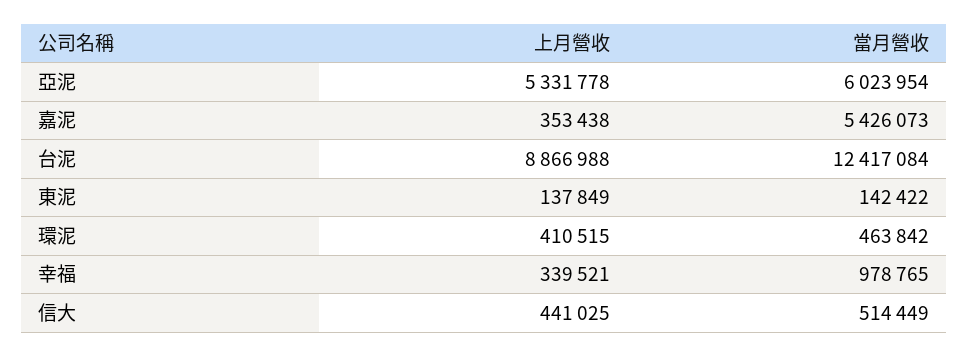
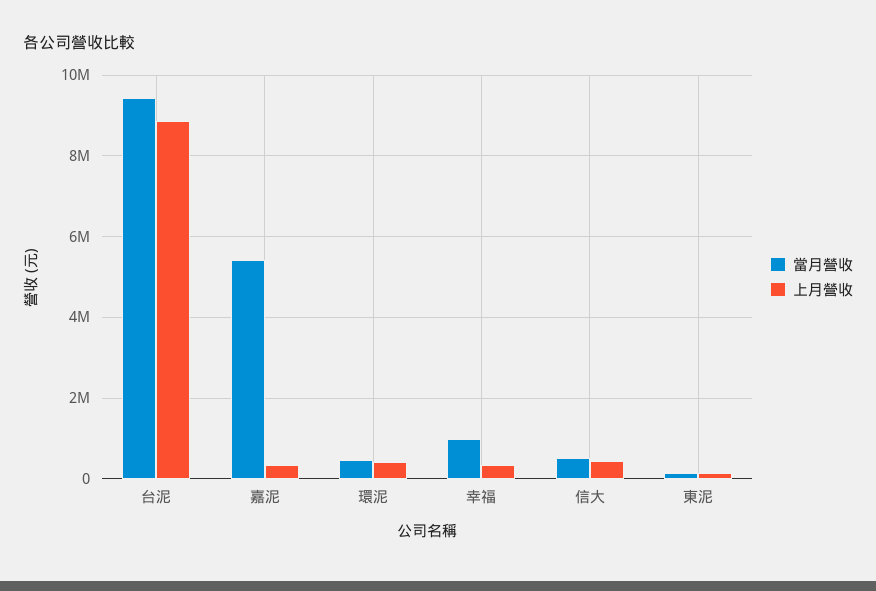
上月營收, 亞泥: 5331778 -> none
當月營收, 亞泥: 6023954 -> none
當月營收, 台泥: 12417084 -> 9400000

